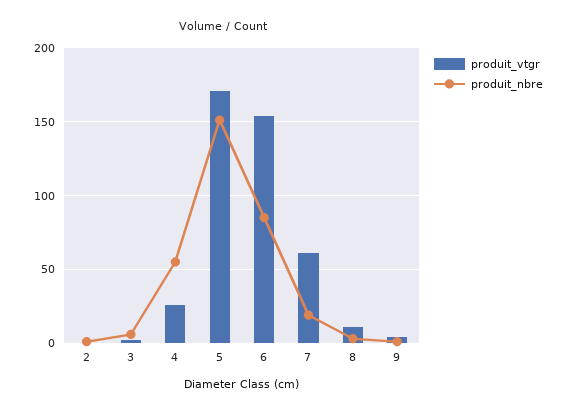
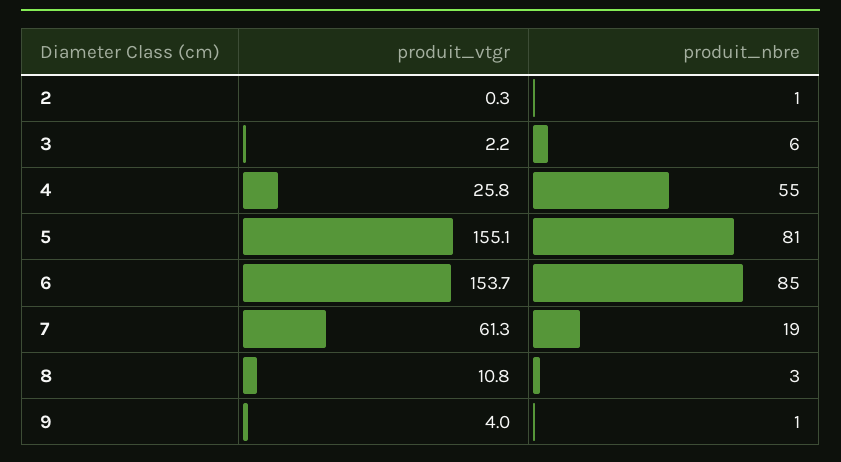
produit_vtgr, 5: 170 -> 155.1
produit_nbre, 5: 150 -> 81

